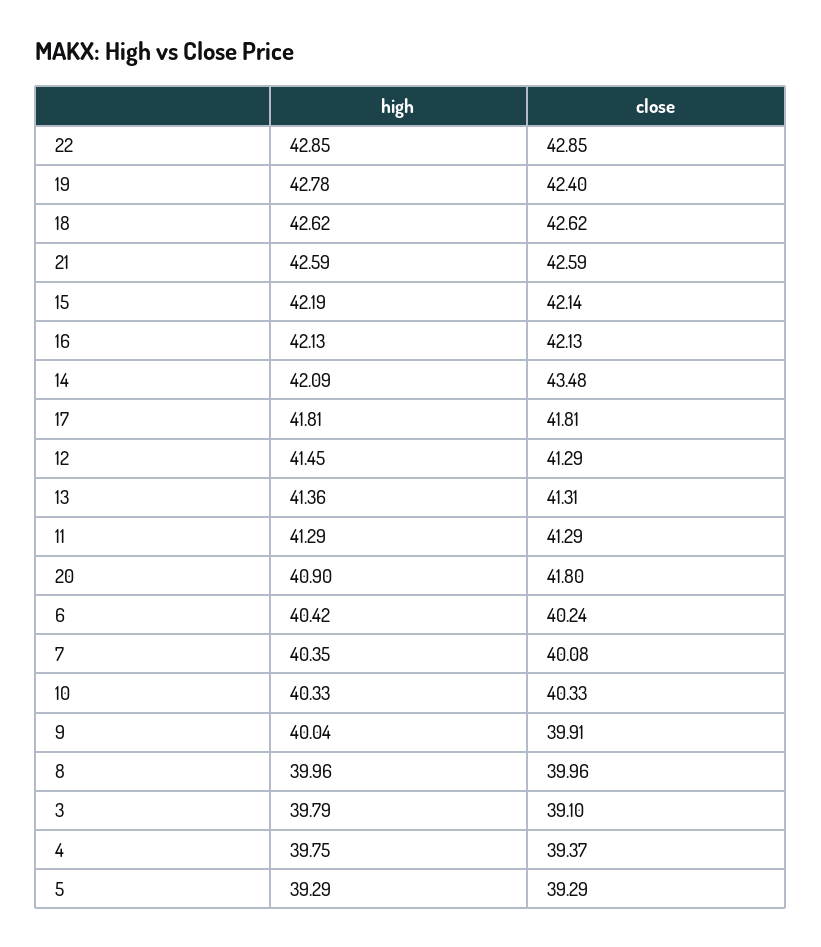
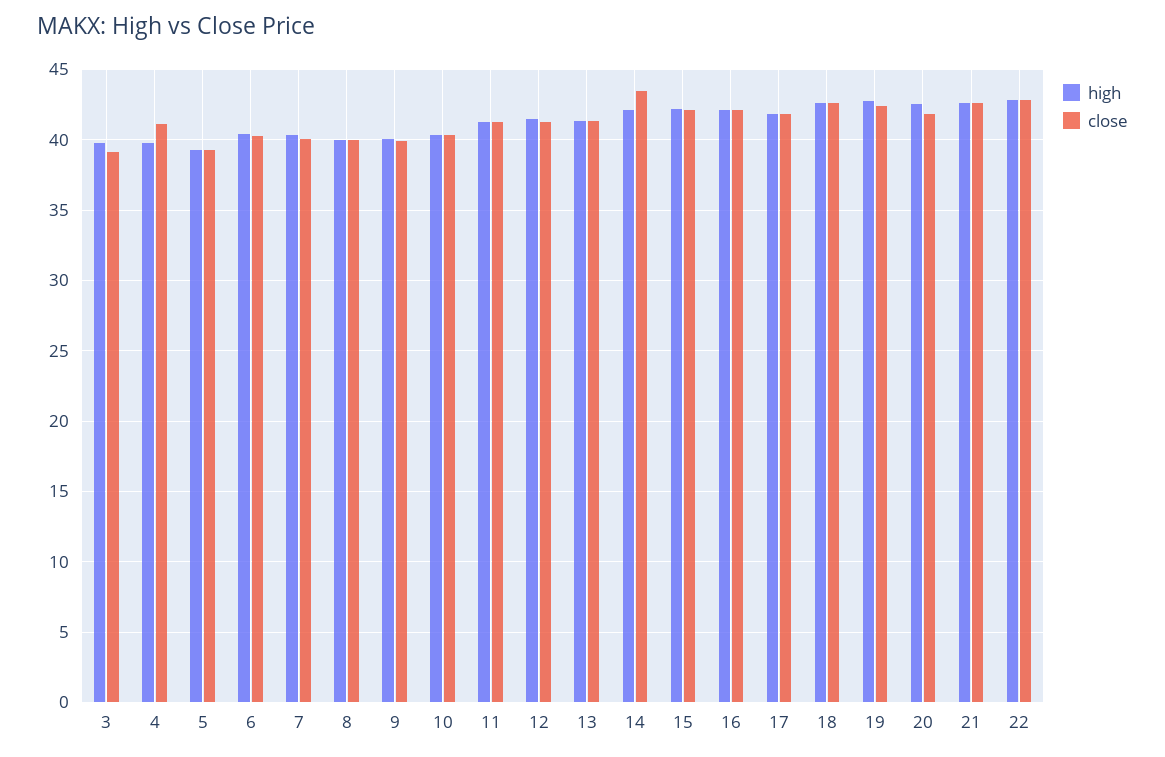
high, 20: 40.9 -> 42.5
close, 4: 39.37 -> 41

